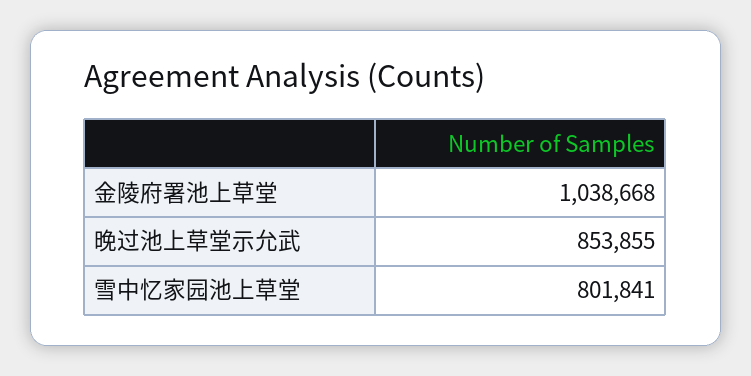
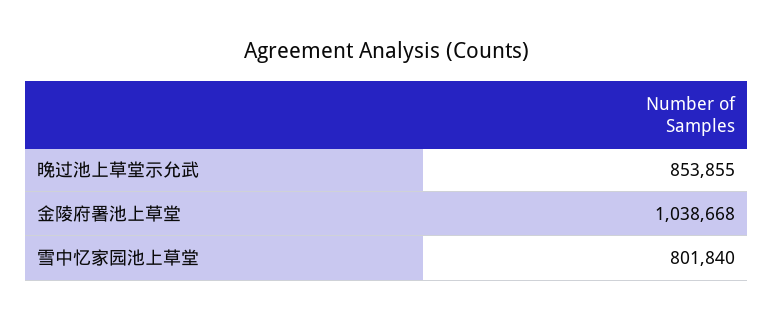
雪中忆家园池上草堂: 801841 -> 801840

